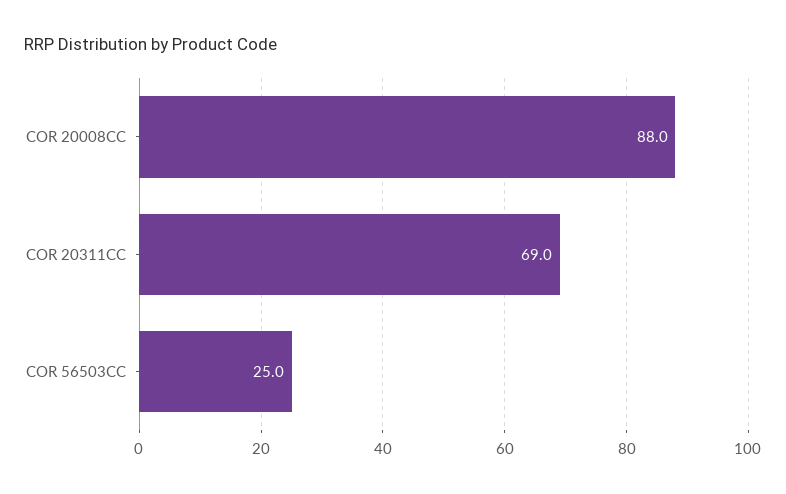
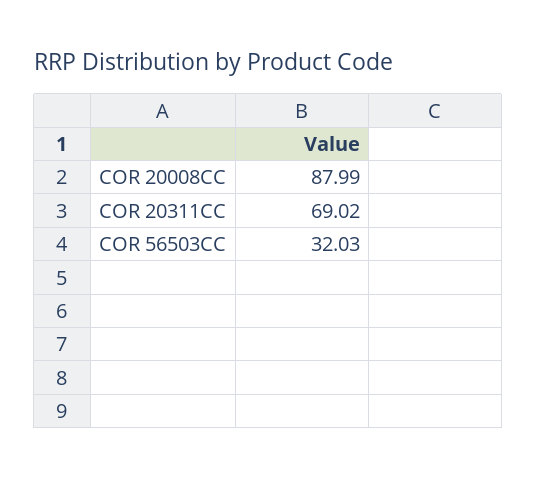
COR 56503CC: 25 -> 32.03

